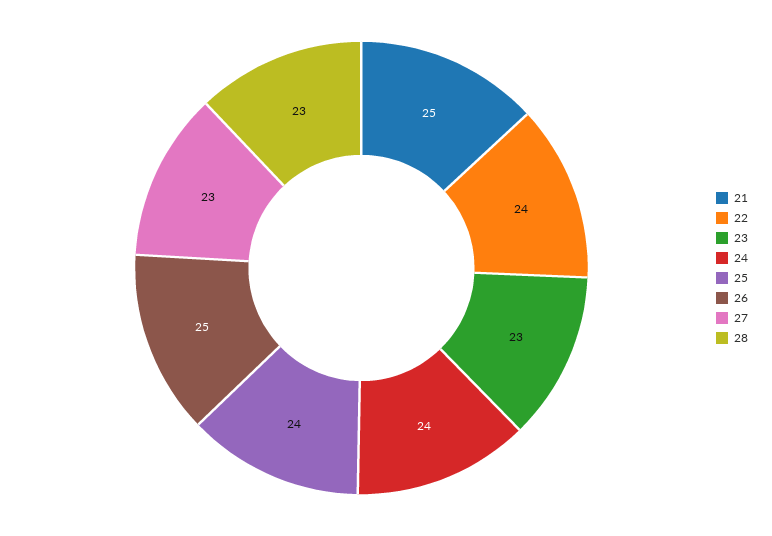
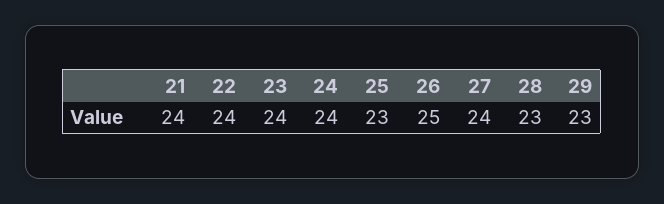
21: 25 -> 24
23: 23 -> 24
25: 24 -> 23
27: 23 -> 24
29: none -> 23

